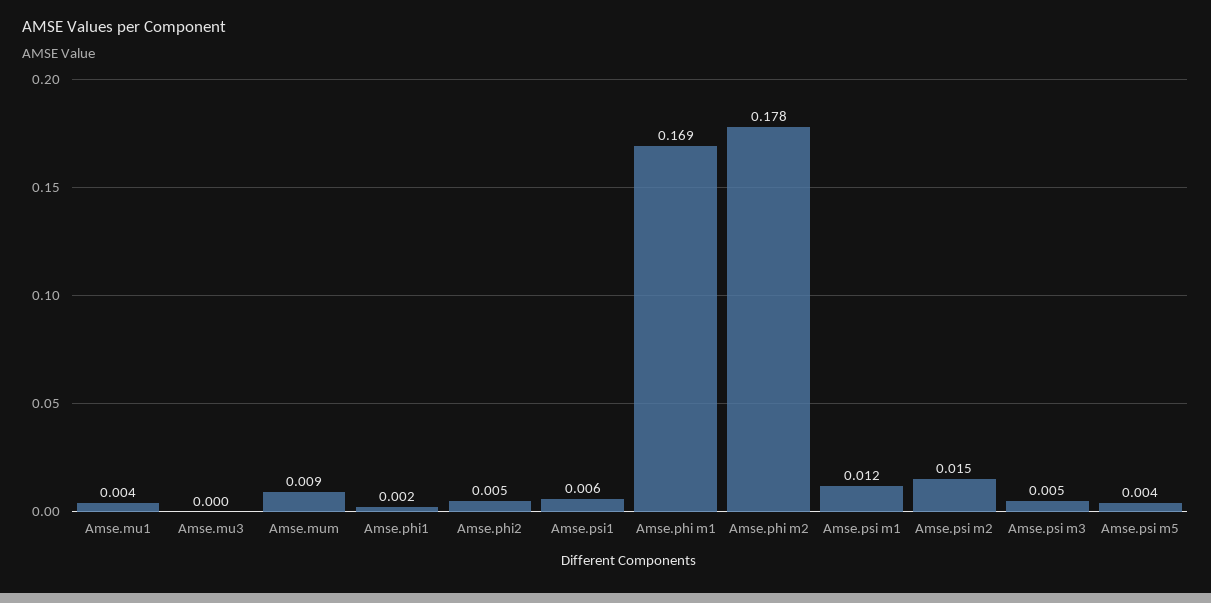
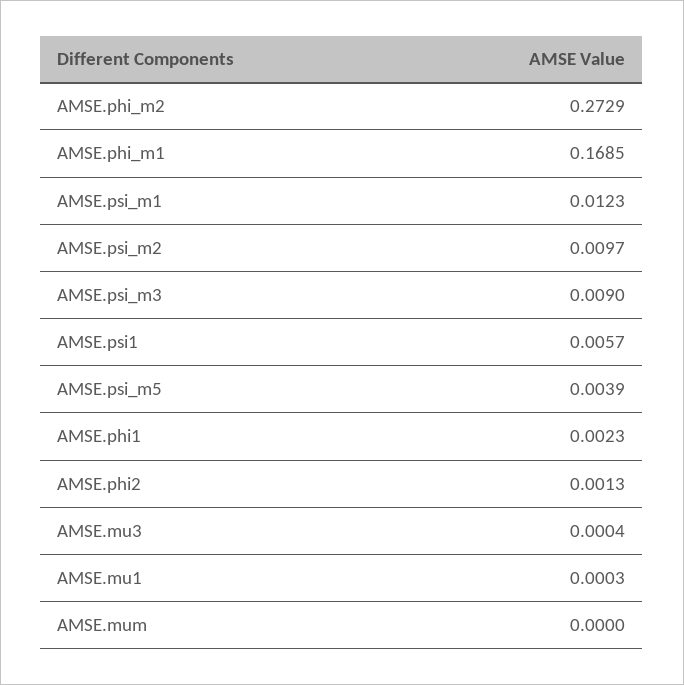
Amse.mu1: 0.004 -> 0.0003
Amse.mum: 0.009 -> 0
Amse.phi2: 0.005 -> 0.0013
Amse.phi m2: 0.178 -> 0.2729
Amse.psi m2: 0.015 -> 0.0097
Amse.psi m3: 0.005 -> 0.009

